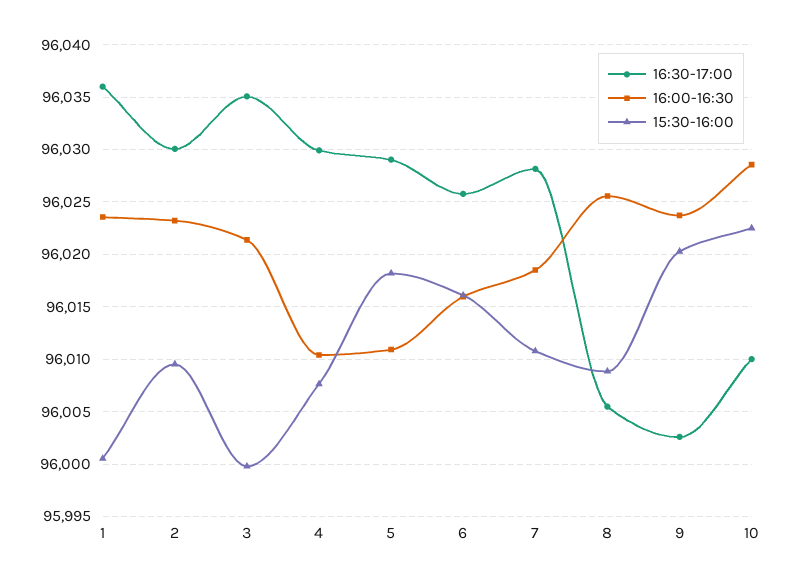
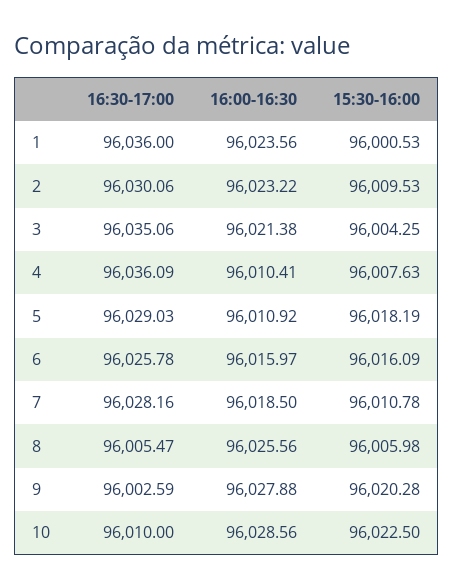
15:30-16:00, 3: 96000 -> 96004.25
16:30-17:00, 4: 96030 -> 96036.09
15:30-16:00, 8: 96009 -> 96005.98
16:00-16:30, 9: 96024 -> 96027.88

